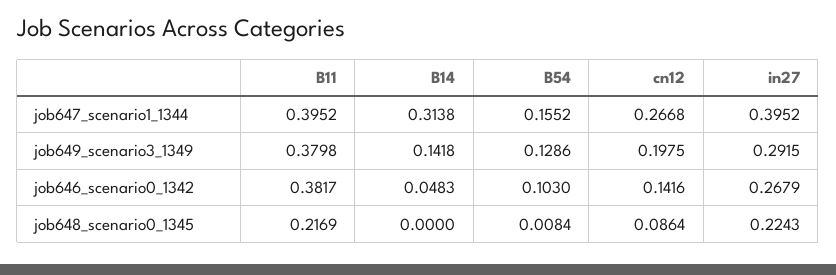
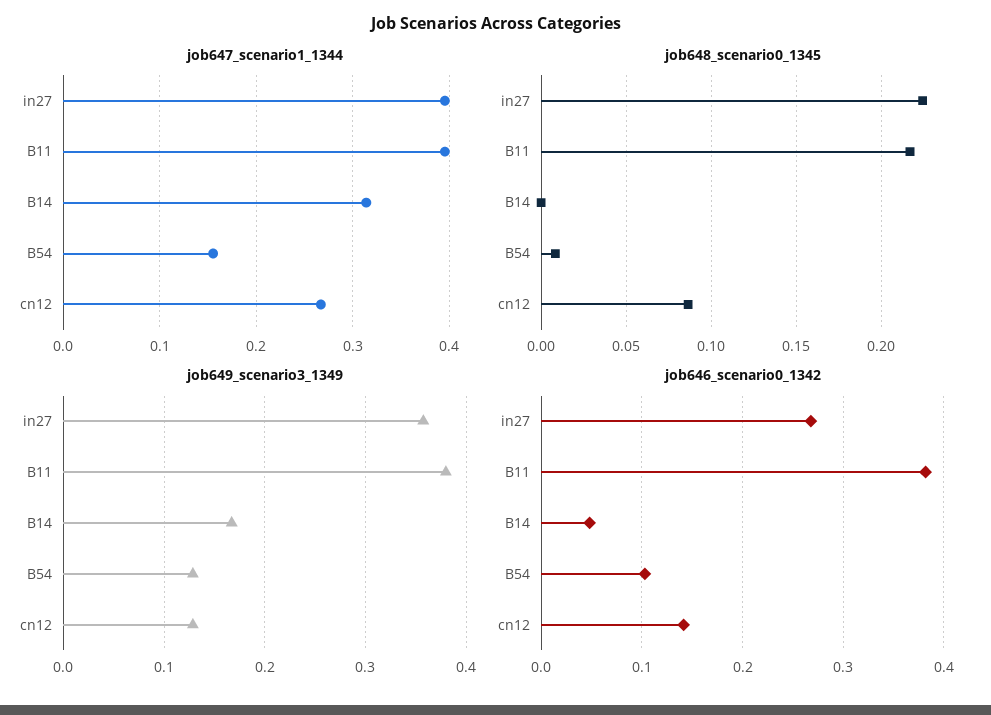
job649_scenario3_1349, B14: 0.1418 -> 0.17
job649_scenario3_1349, cn12: 0.1975 -> 0.13
job649_scenario3_1349, in27: 0.2915 -> 0.36

